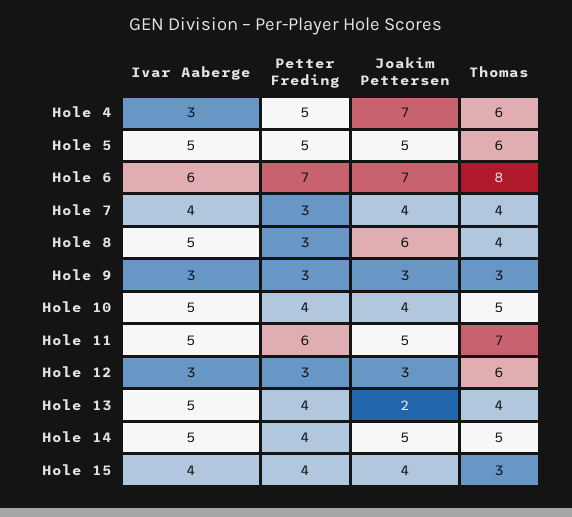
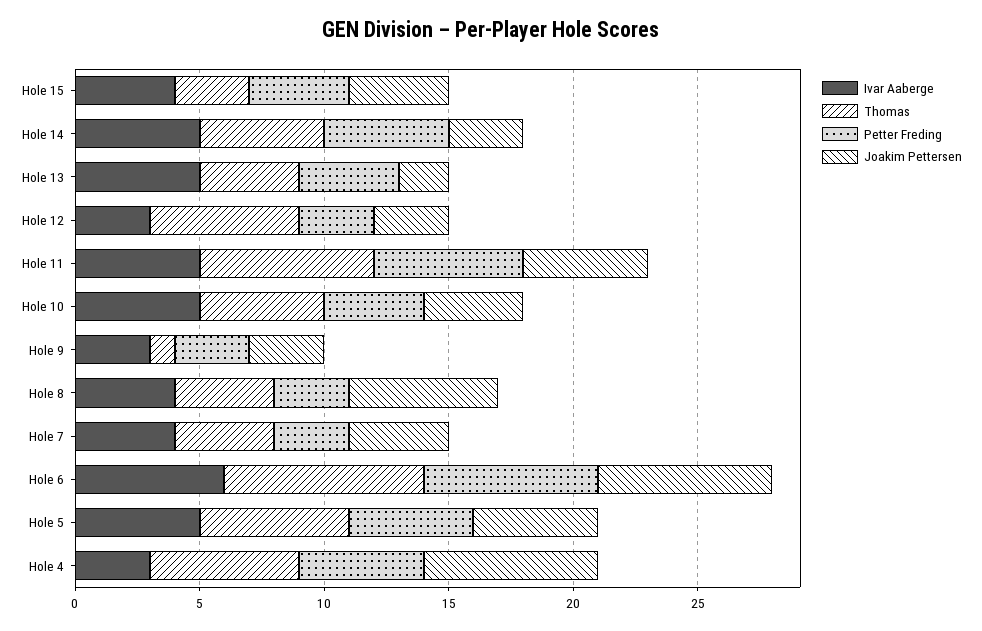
Ivar Aaberge, Hole 8: 5 -> 4
Thomas, Hole 9: 3 -> 1
Petter Freding, Hole 14: 4 -> 5
Joakim Pettersen, Hole 14: 5 -> 3

